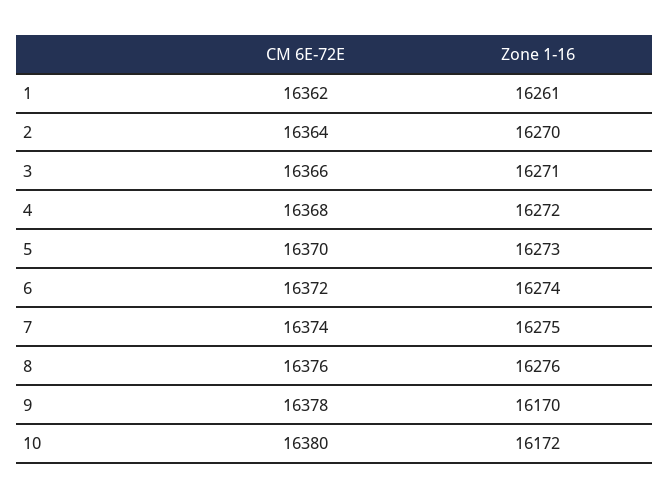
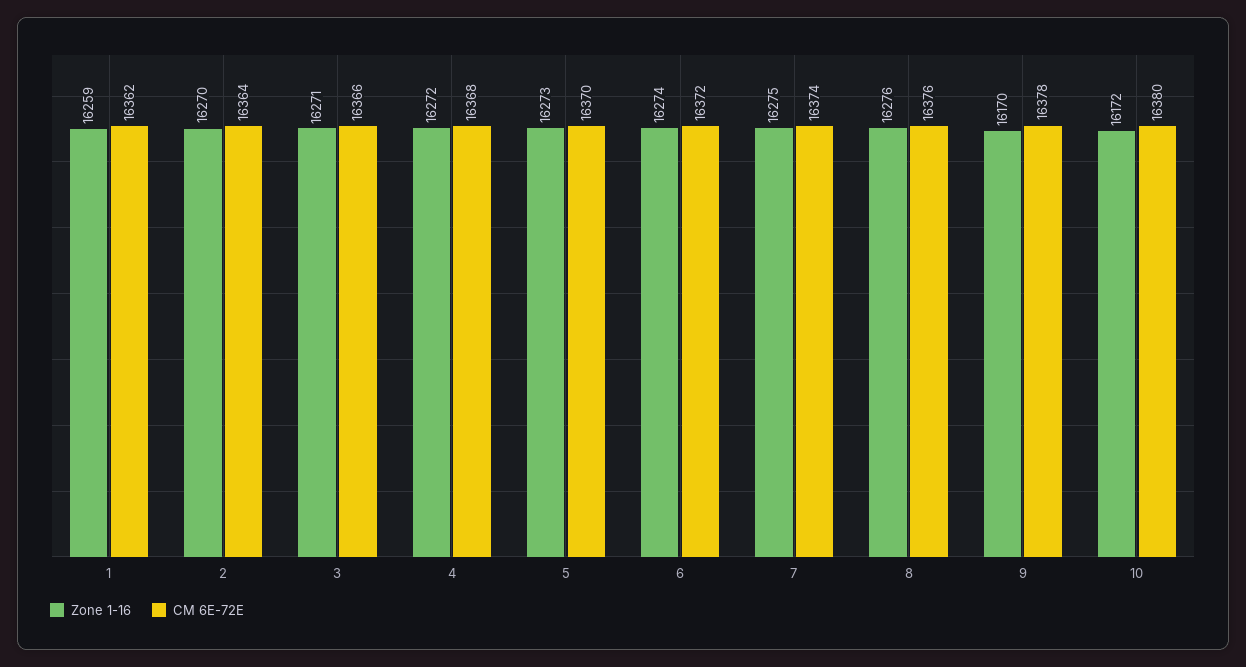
Zone 1-16, 1: 16261 -> 16259

